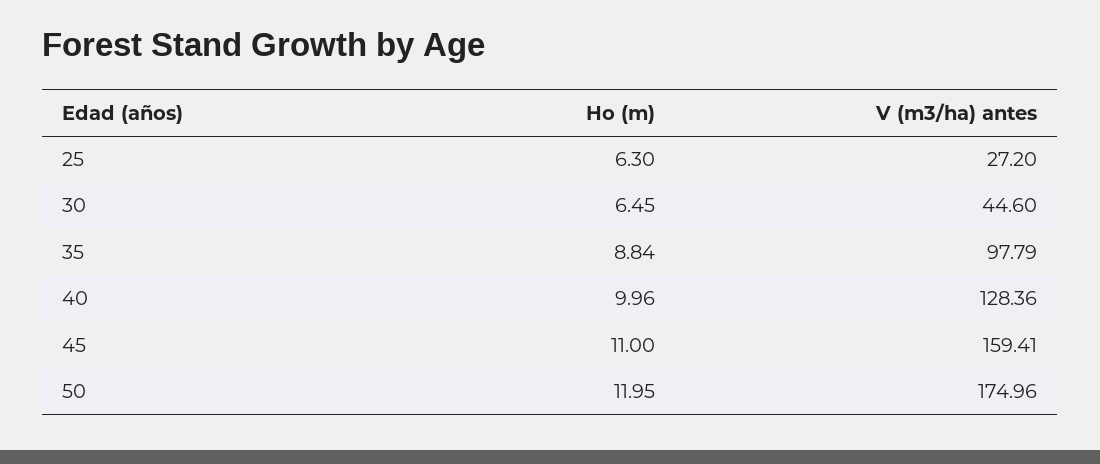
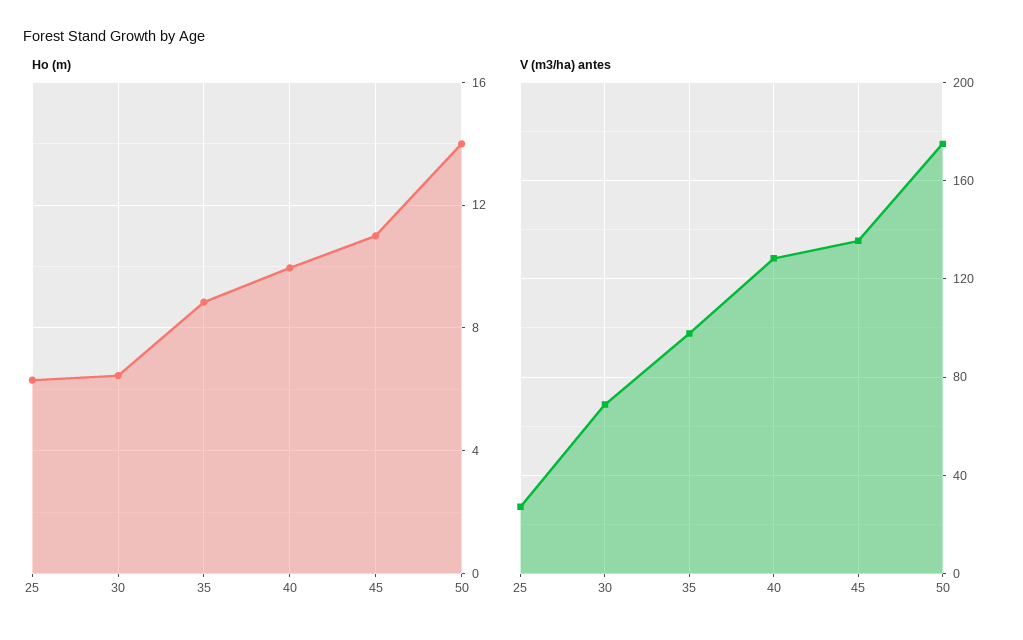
V (m3/ha) antes, 30: 44.6 -> 70
V (m3/ha) antes, 45: 159.41 -> 135
Ho (m), 50: 11.95 -> 14

